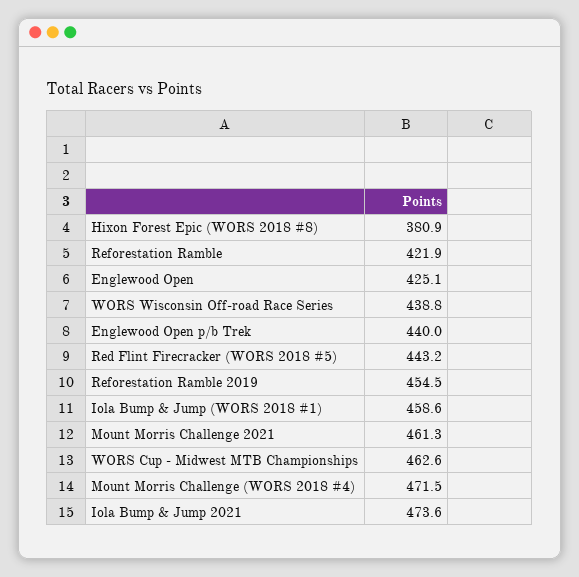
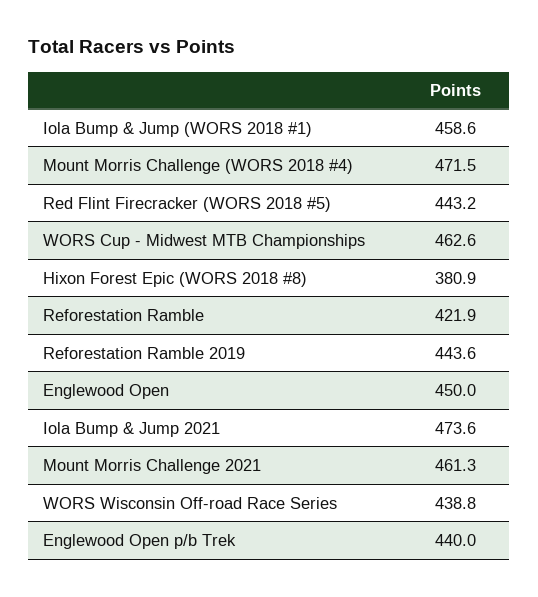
Englewood Open: 425.1 -> 450
Reforestation Ramble 2019: 454.5 -> 443.6

